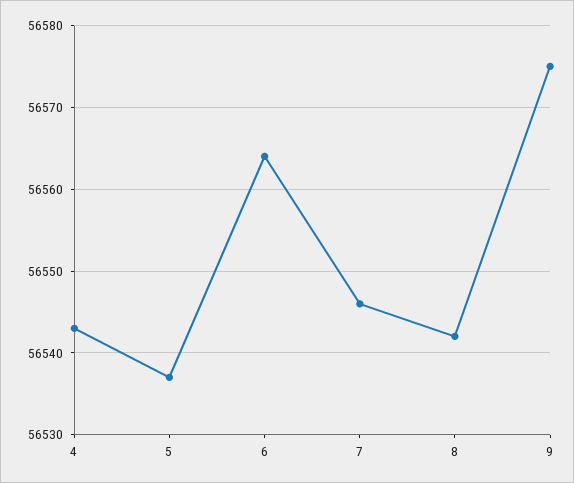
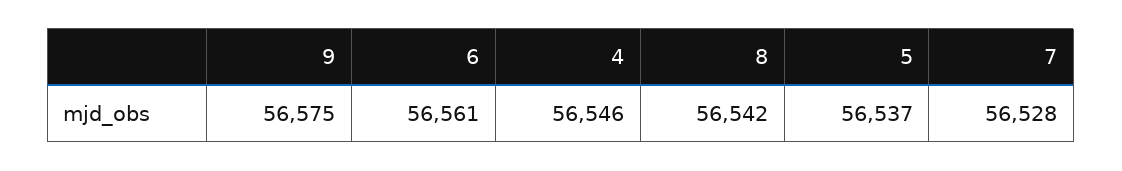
4: 56543 -> 56546
6: 56564 -> 56561
7: 56546 -> 56528

